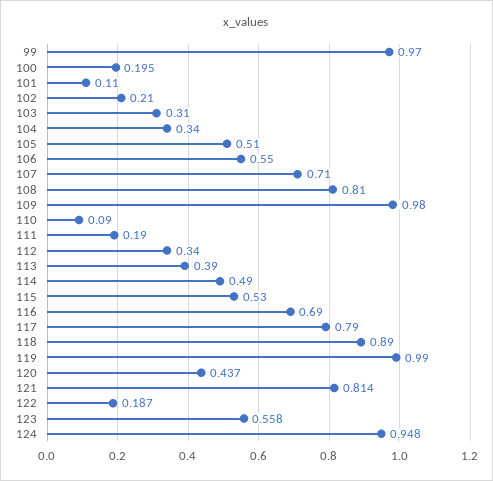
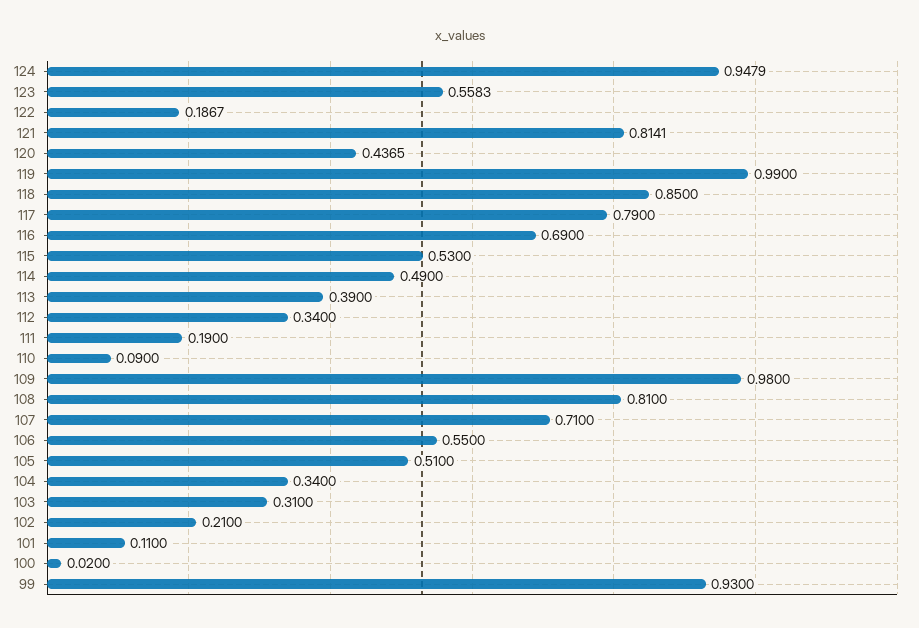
99: 0.97 -> 0.93
100: 0.195 -> 0.02
118: 0.89 -> 0.85

